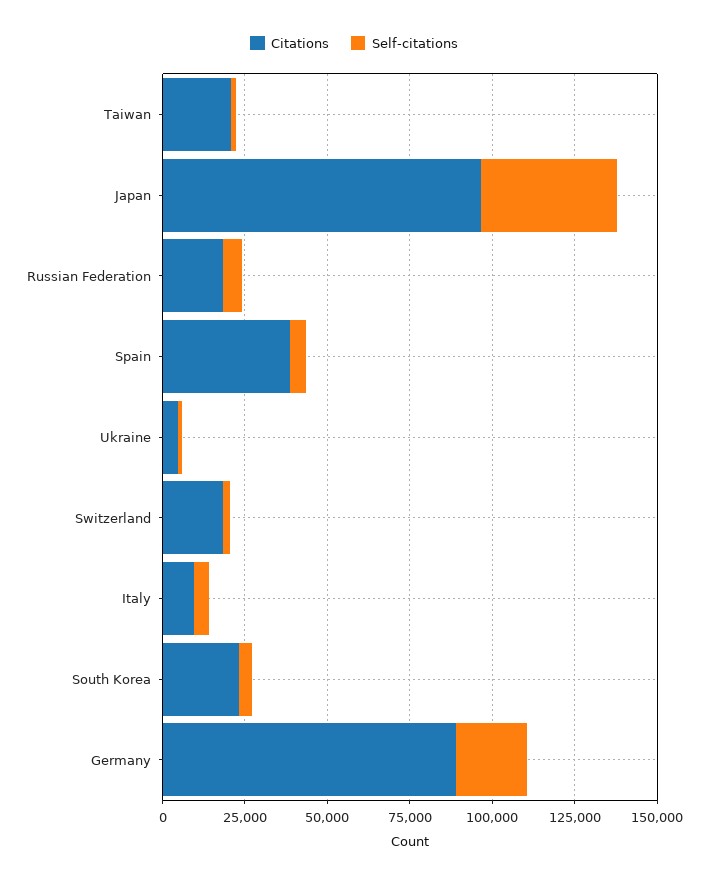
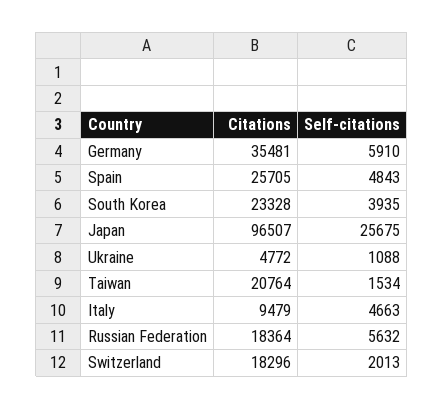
Self-citations, Japan: 40000 -> 25675
Citations, Spain: 40000 -> 25705
Citations, Germany: 90000 -> 35481
Self-citations, Germany: 20000 -> 5910

